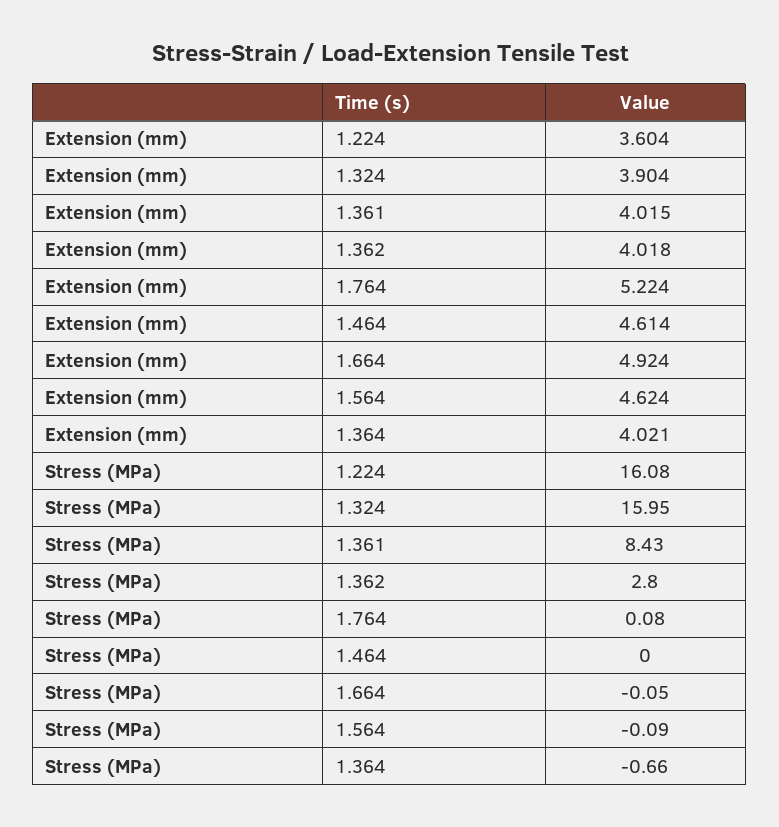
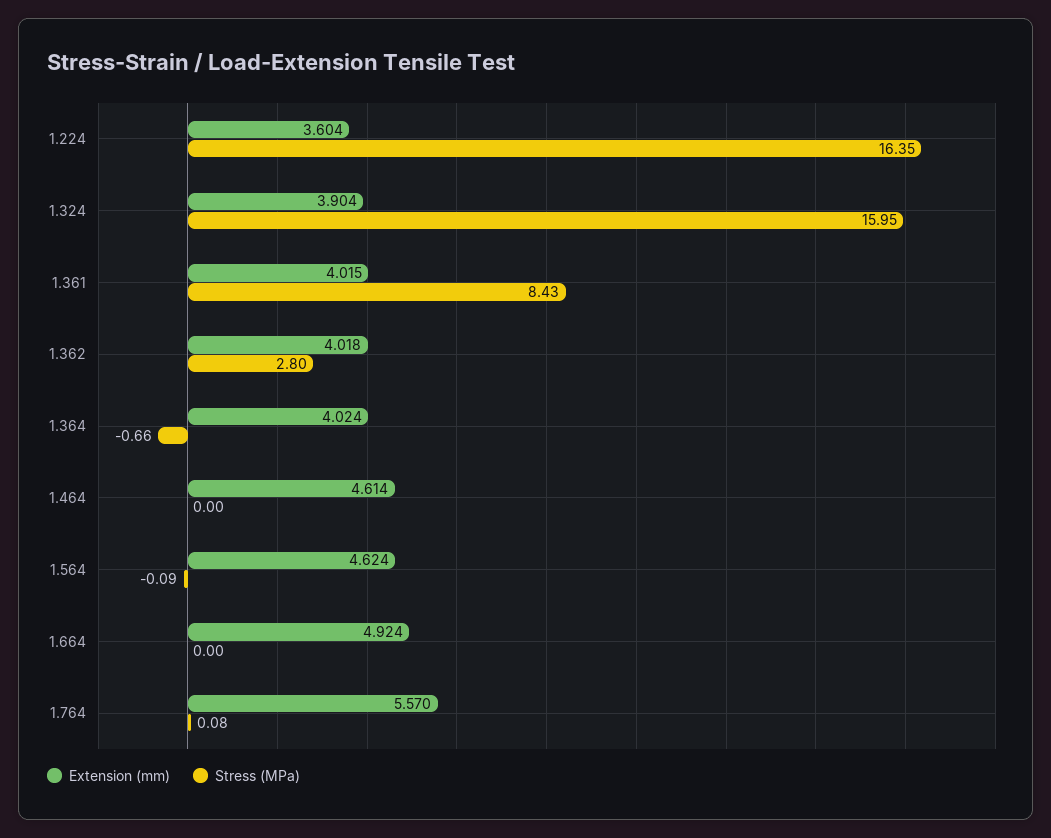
Extension (mm), 1.764: 5.224 -> 5.57
Extension (mm), 1.364: 4.021 -> 4.024
Stress (MPa), 1.224: 16.08 -> 16.35
Stress (MPa), 1.664: -0.05 -> 0

